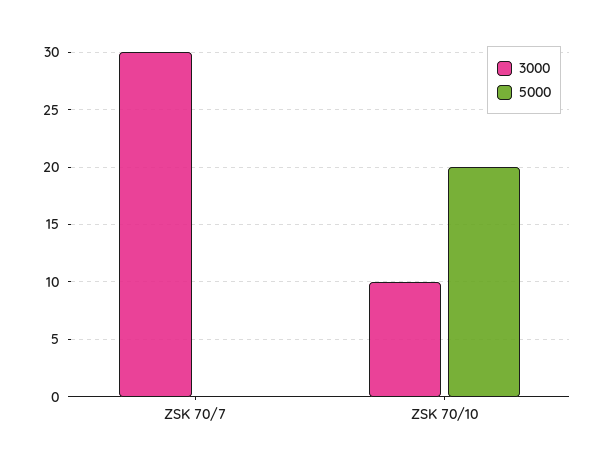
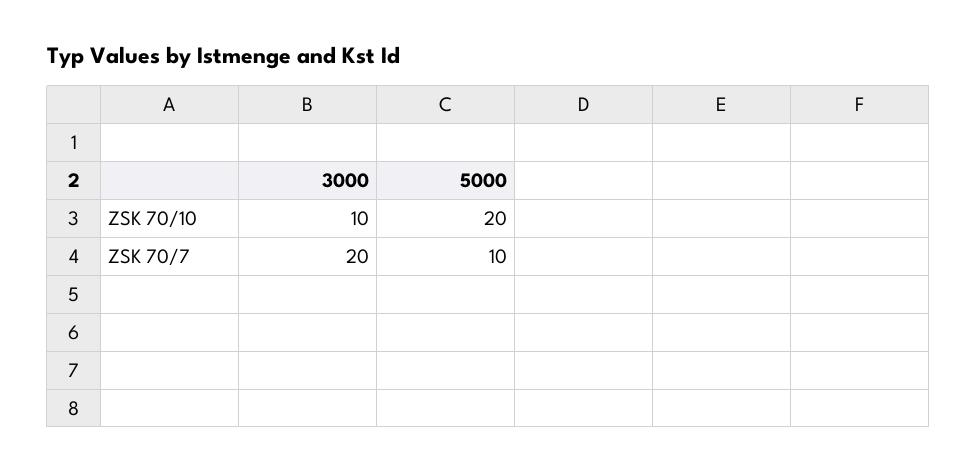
3000, ZSK 70/7: 30 -> 20
5000, ZSK 70/7: 0 -> 10

